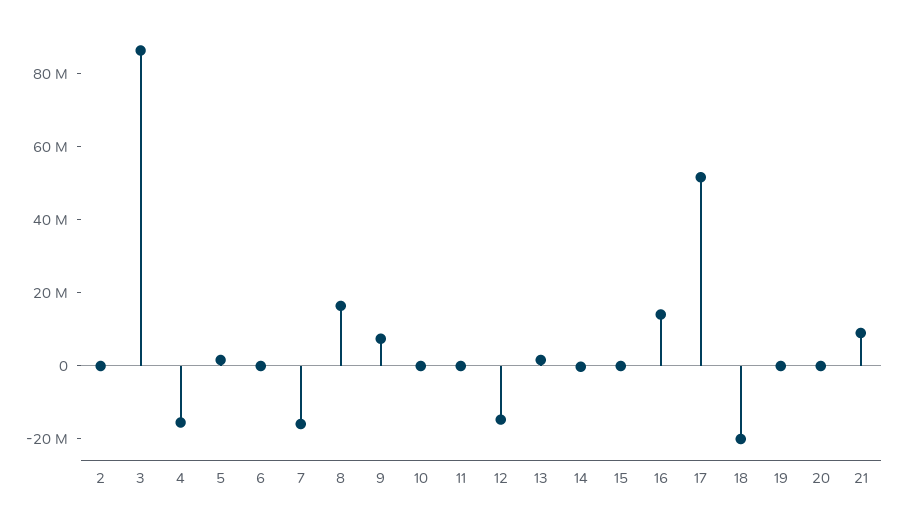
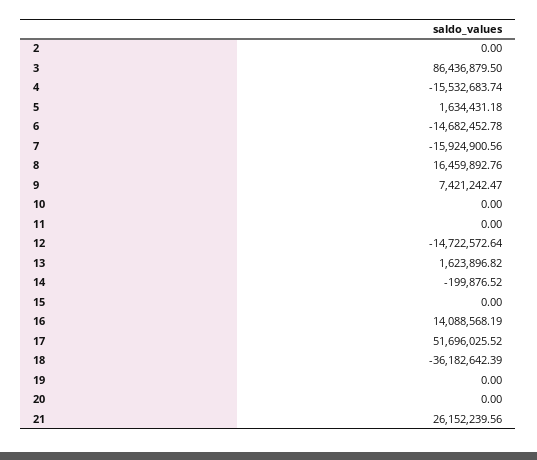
6: 0 -> -14682452.78
18: -20000000 -> -36182642.39
21: 10000000 -> 26152239.56

